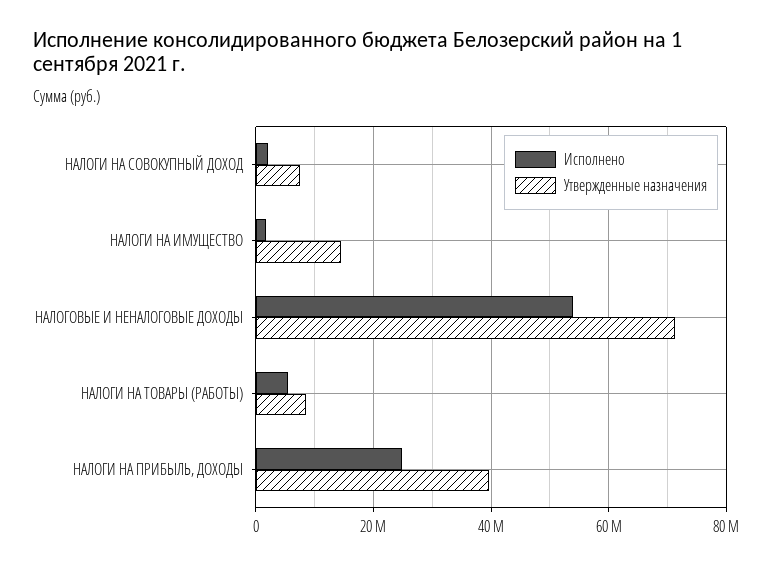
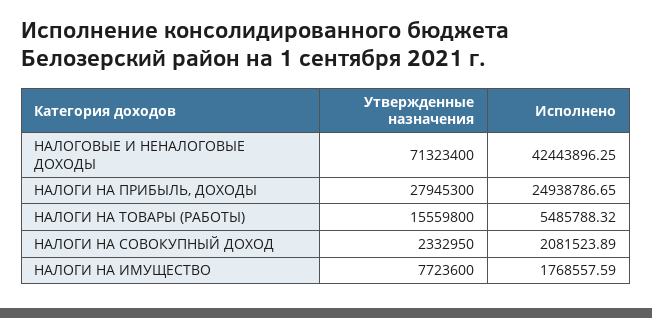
Утвержденные назначения, НАЛОГИ НА СОВОКУПНЫЙ ДОХОД: 8000000 -> 2332950
Утвержденные назначения, НАЛОГИ НА ИМУЩЕСТВО: 14000000 -> 7723600
Исполнено, НАЛОГОВЫЕ И НЕНАЛОГОВЫЕ ДОХОДЫ: 54000000 -> 42443896.25
Утвержденные назначения, НАЛОГИ НА ТОВАРЫ (РАБОТЫ): 8000000 -> 15559800
Утвержденные назначения, НАЛОГИ НА ПРИБЫЛЬ, ДОХОДЫ: 40000000 -> 27945300

